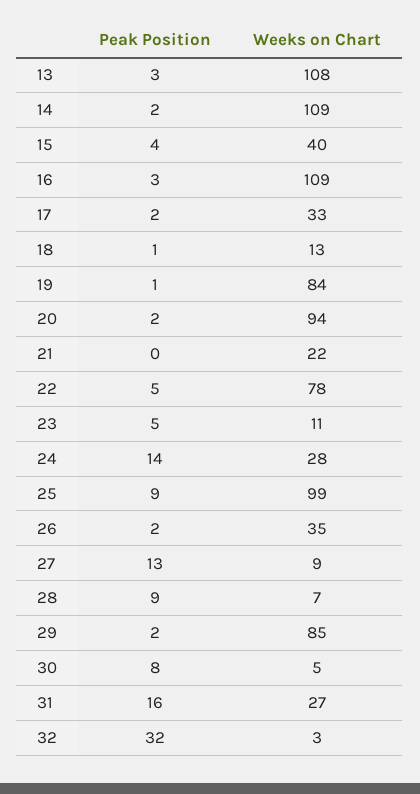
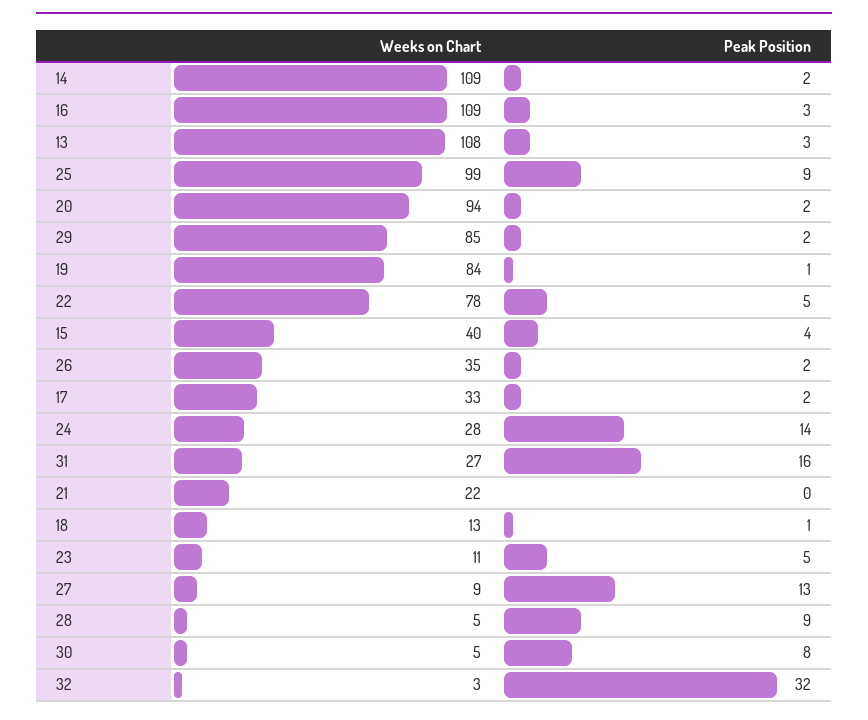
Weeks on Chart, 28: 7 -> 5

